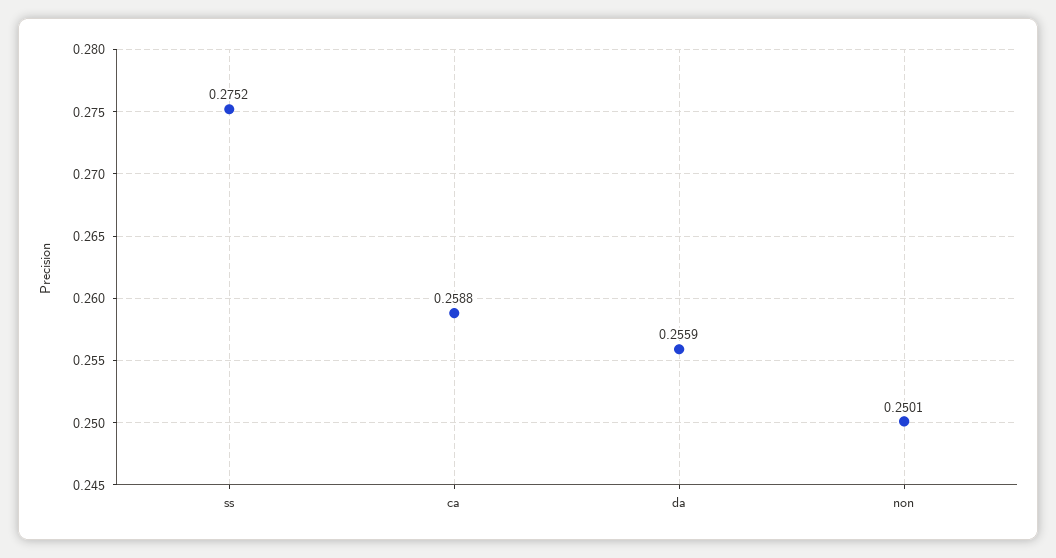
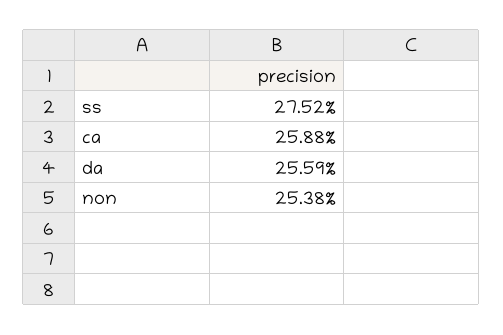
non: 0.2501 -> 0.2538

